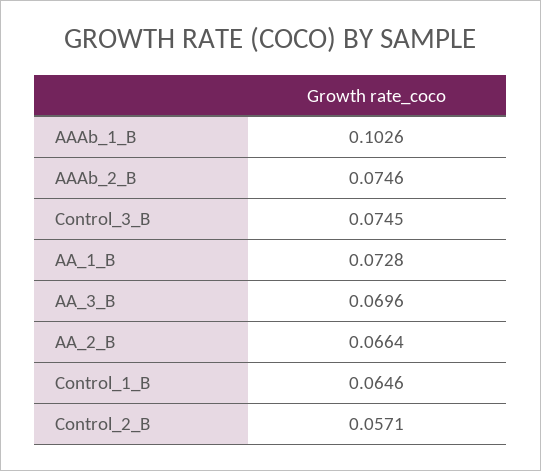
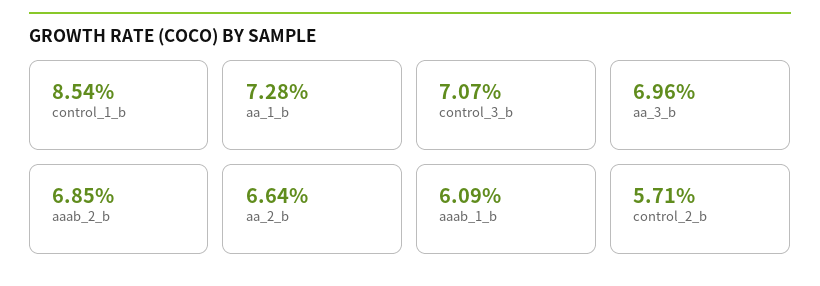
AAAb_1_B: 0.1026 -> 0.0609
AAAb_2_B: 0.0746 -> 0.0685
Control_3_B: 0.0745 -> 0.0707
Control_1_B: 0.0646 -> 0.0854

